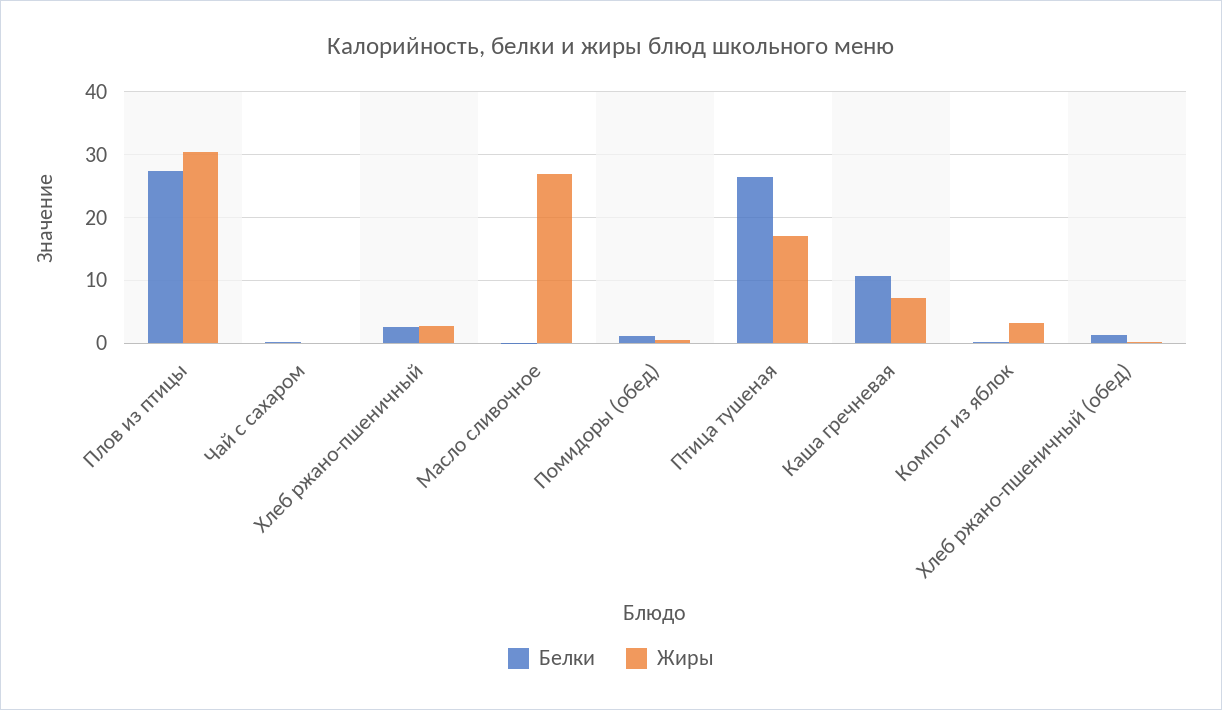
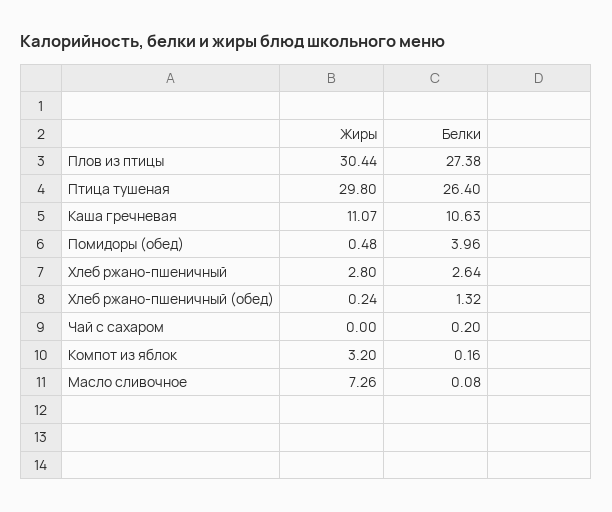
Жиры, Масло сливочное: 27 -> 7.26
Белки, Помидоры (обед): 1 -> 3.96
Жиры, Птица тушеная: 17 -> 29.8
Жиры, Каша гречневая: 7 -> 11.07

